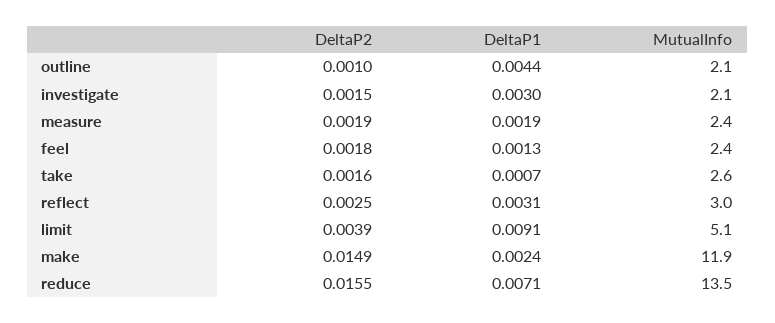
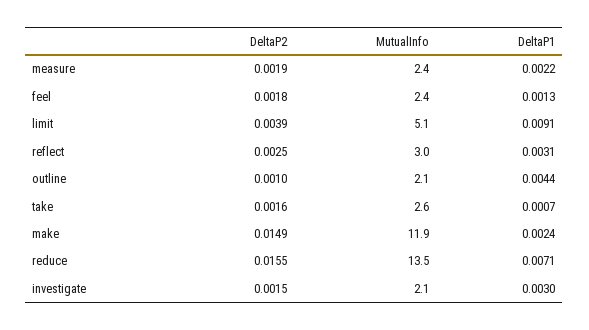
DeltaP1, measure: 0.0019 -> 0.0022

